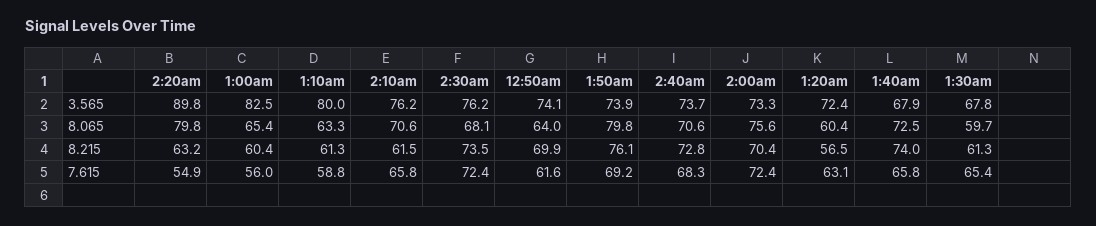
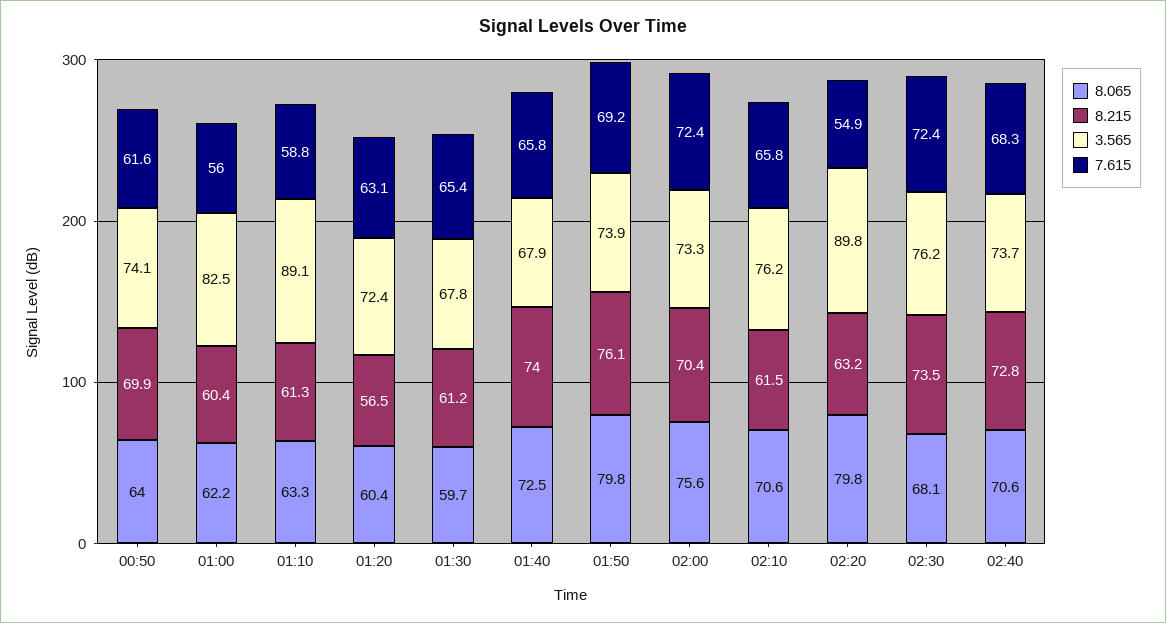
3.565, 1:10am: 80 -> 89.1
8.065, 1:00am: 65.4 -> 62.2
8.215, 1:30am: 61.3 -> 61.2

